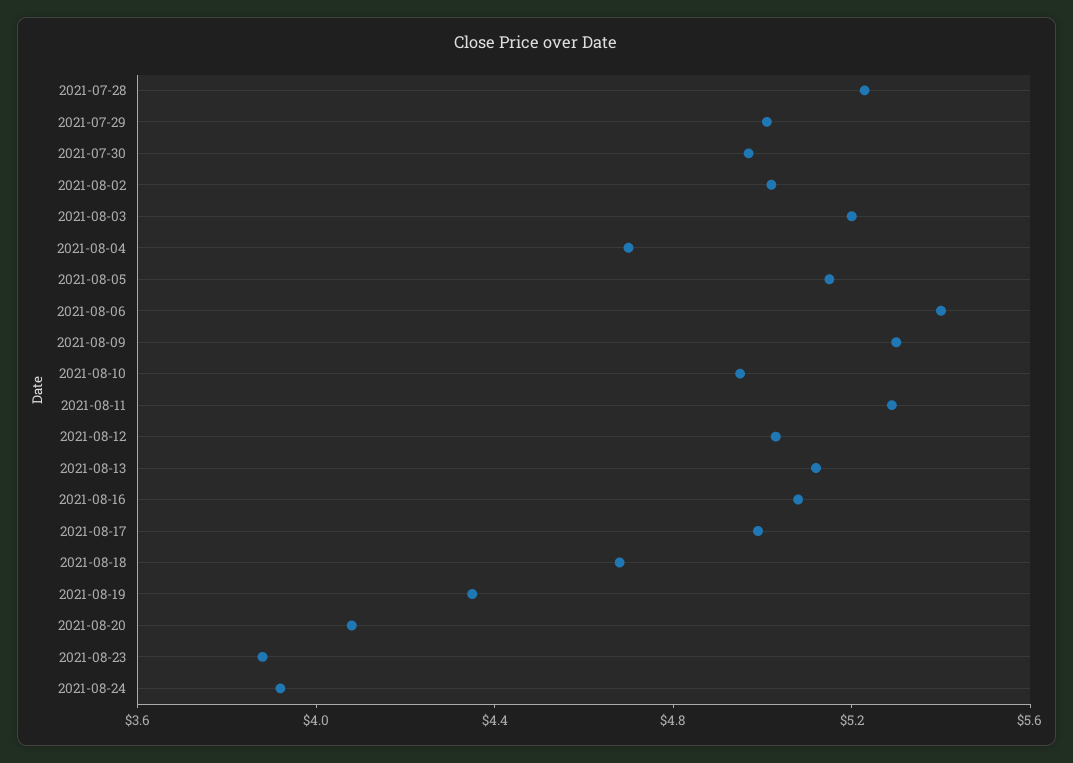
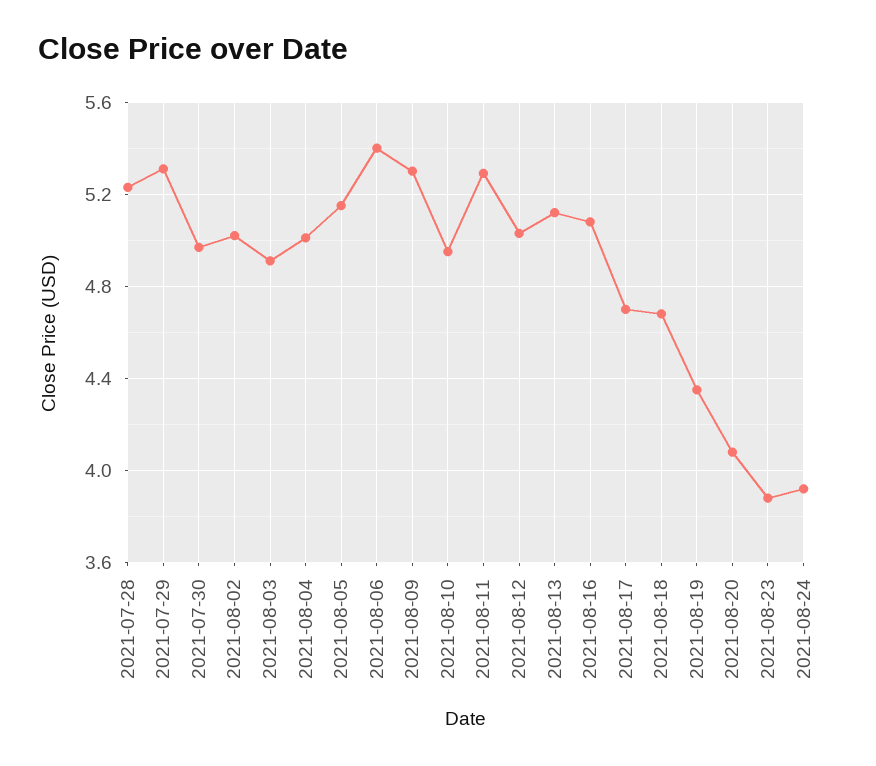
2021-07-29: 5 -> 5.3
2021-08-03: 5.2 -> 4.9
2021-08-04: 4.7 -> 5
2021-08-17: 5 -> 4.7

